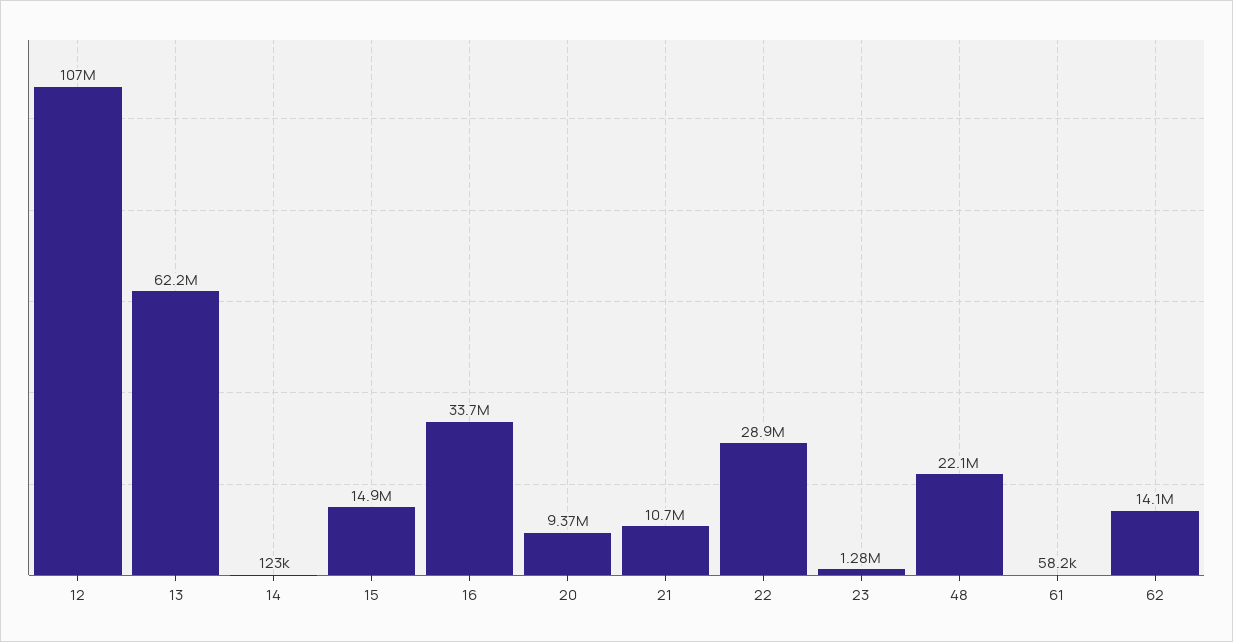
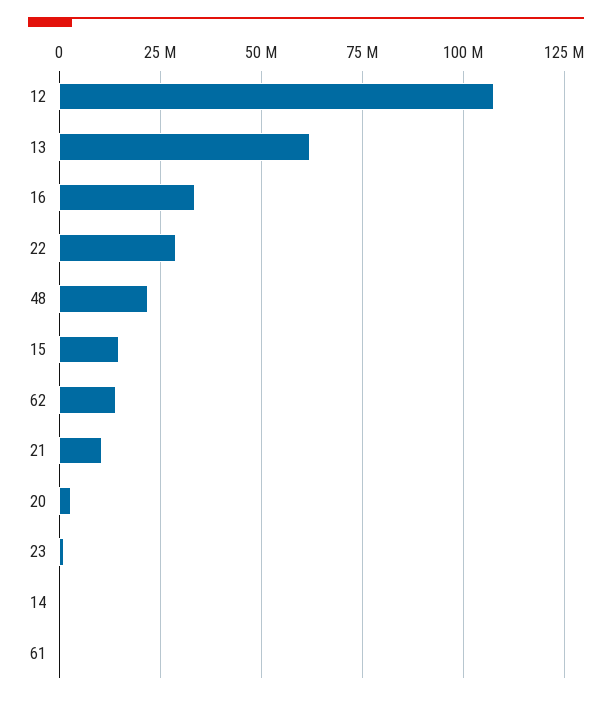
20: 9370000 -> 2500000

